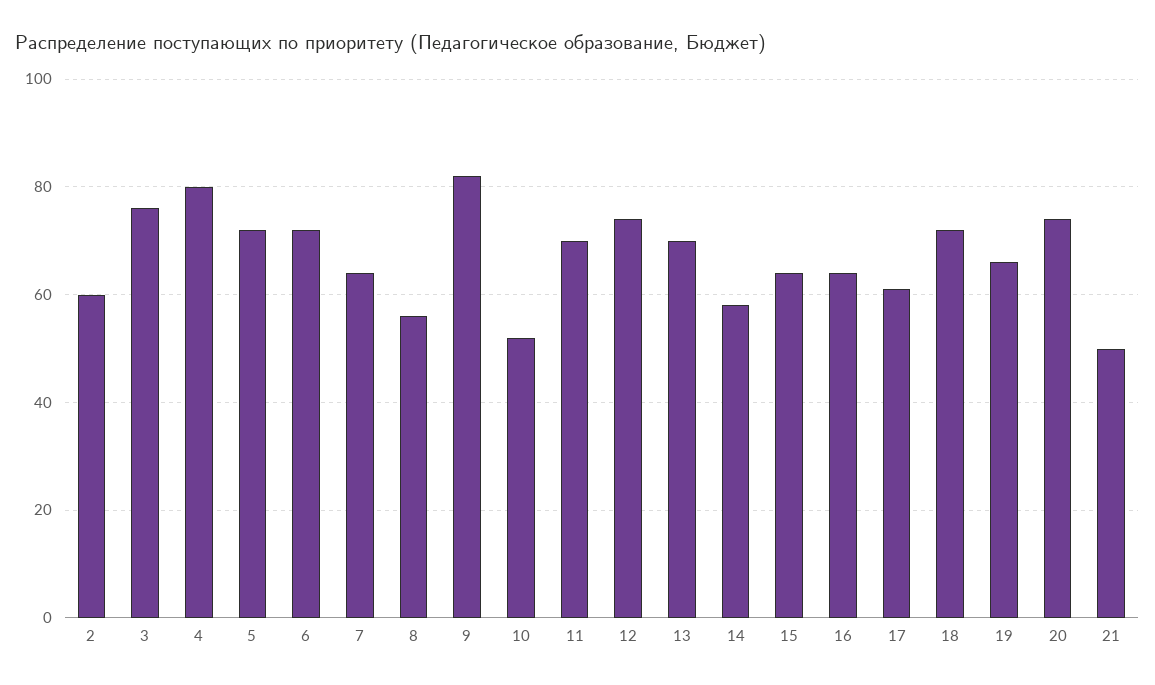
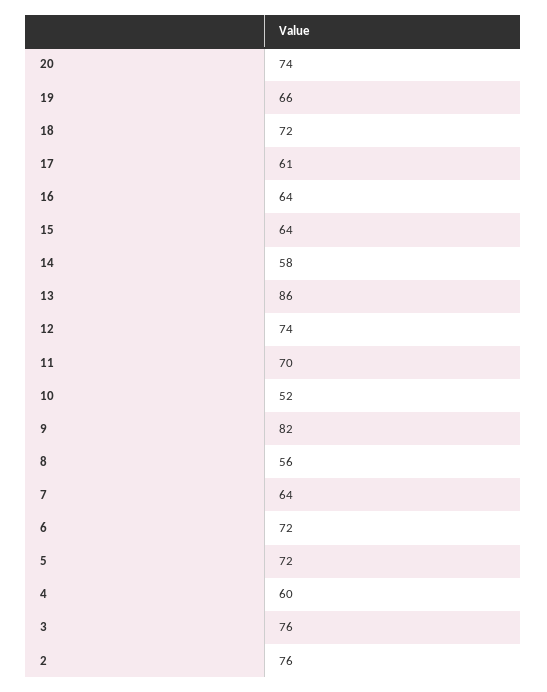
2: 60 -> 76
4: 80 -> 60
13: 70 -> 86
21: 50 -> none

